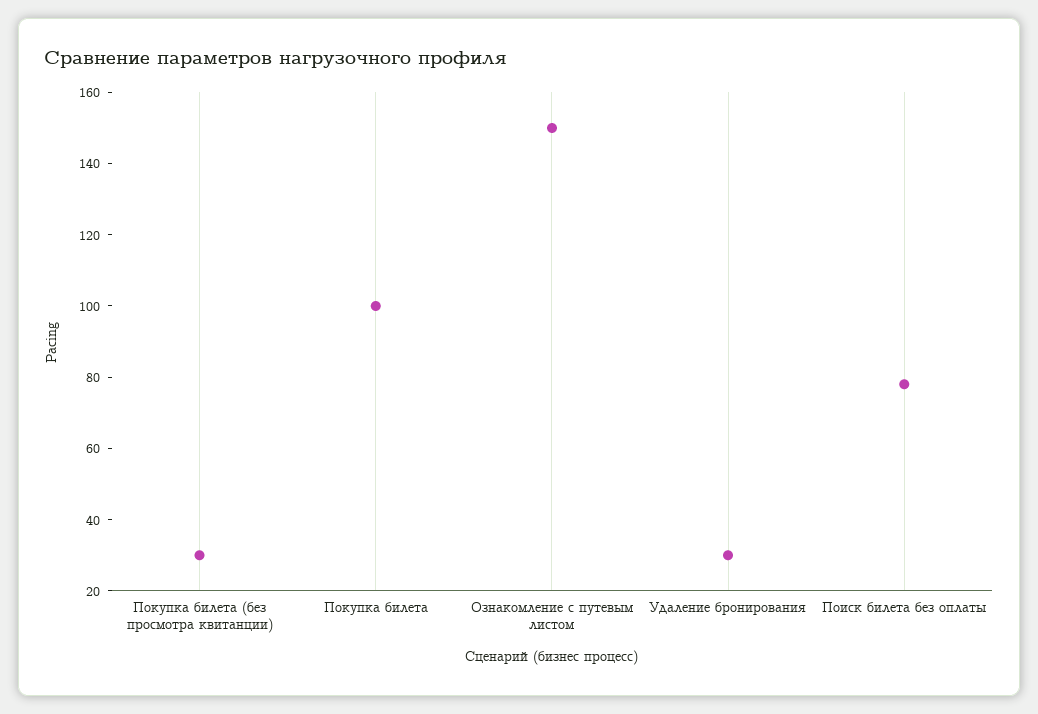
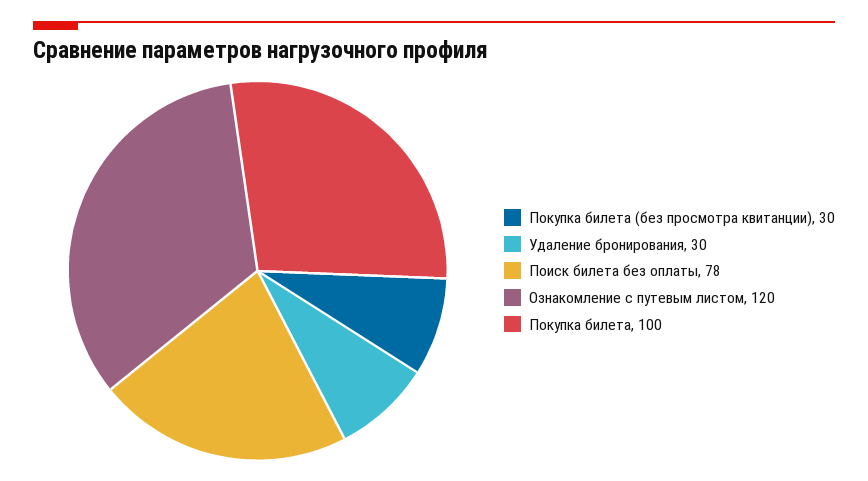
Ознакомление с путевым листом: 150 -> 120

